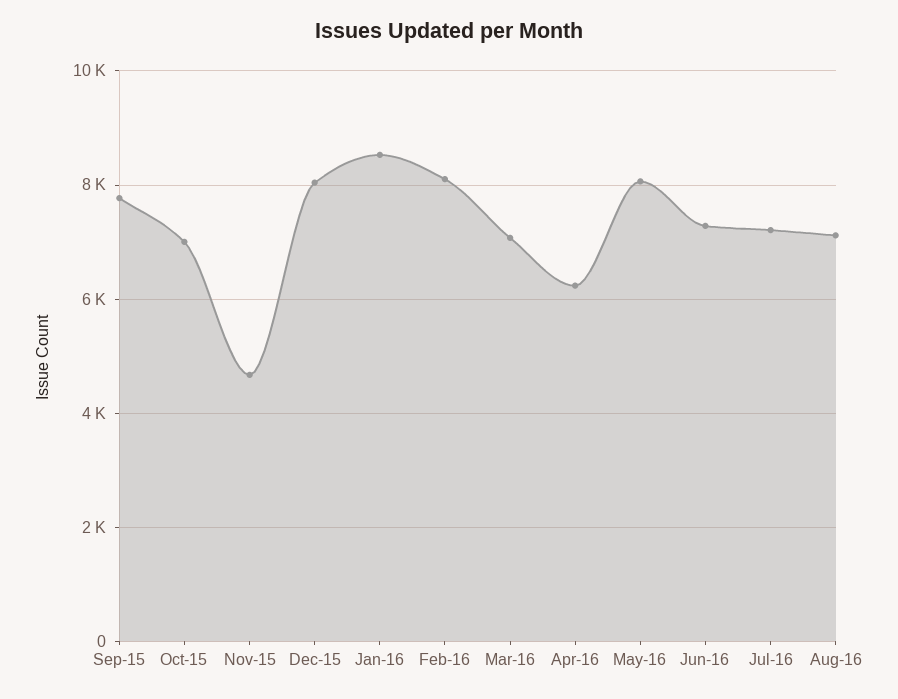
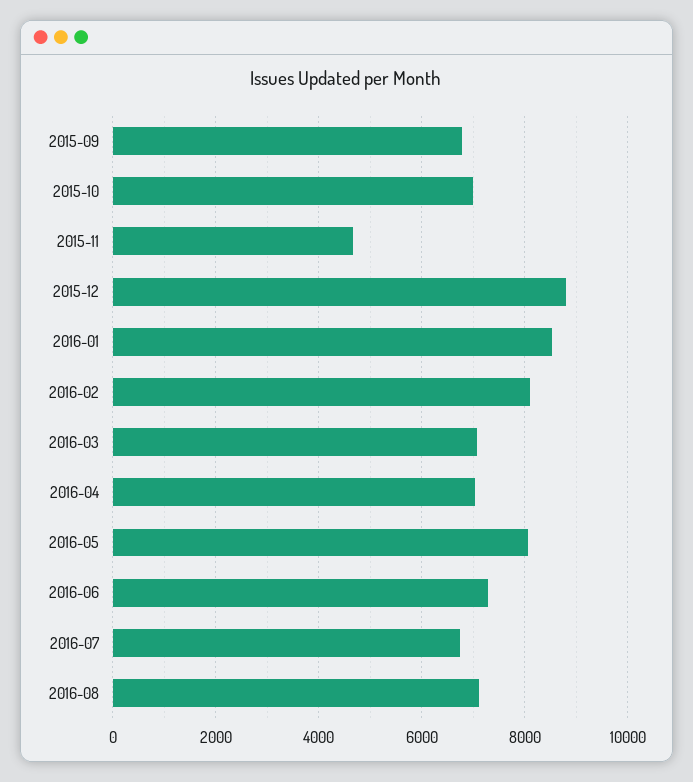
Sep-15: 7800 -> 6800
Dec-15: 8000 -> 8800
Apr-16: 6200 -> 7000
Jul-16: 7200 -> 6800

